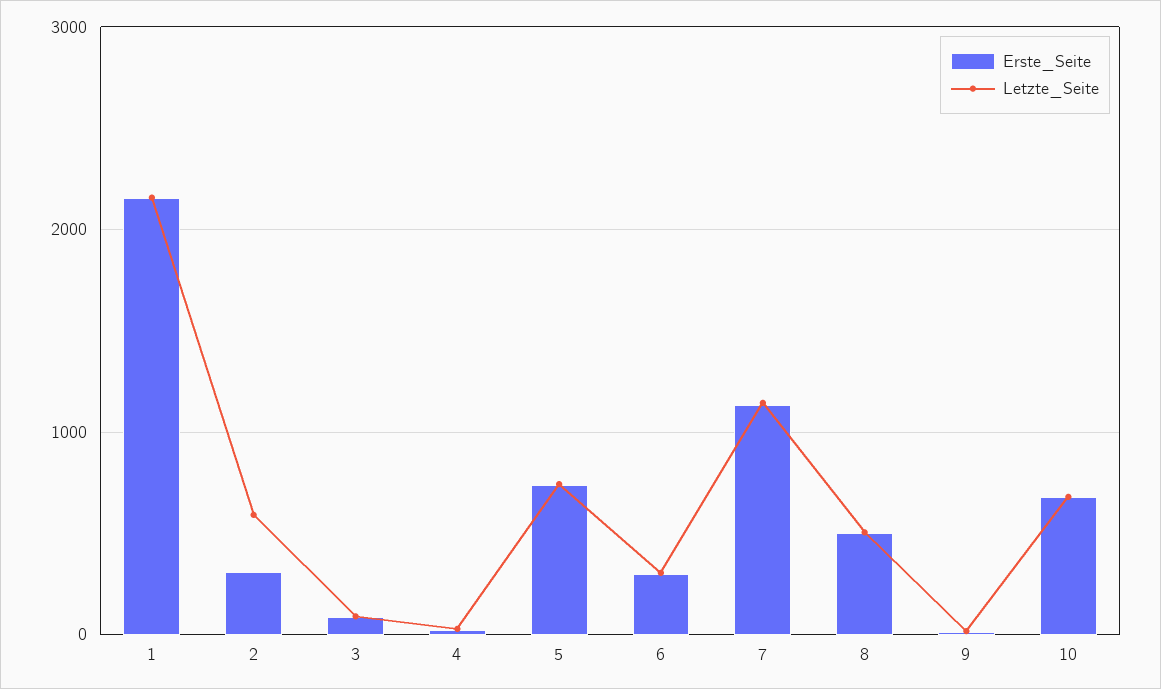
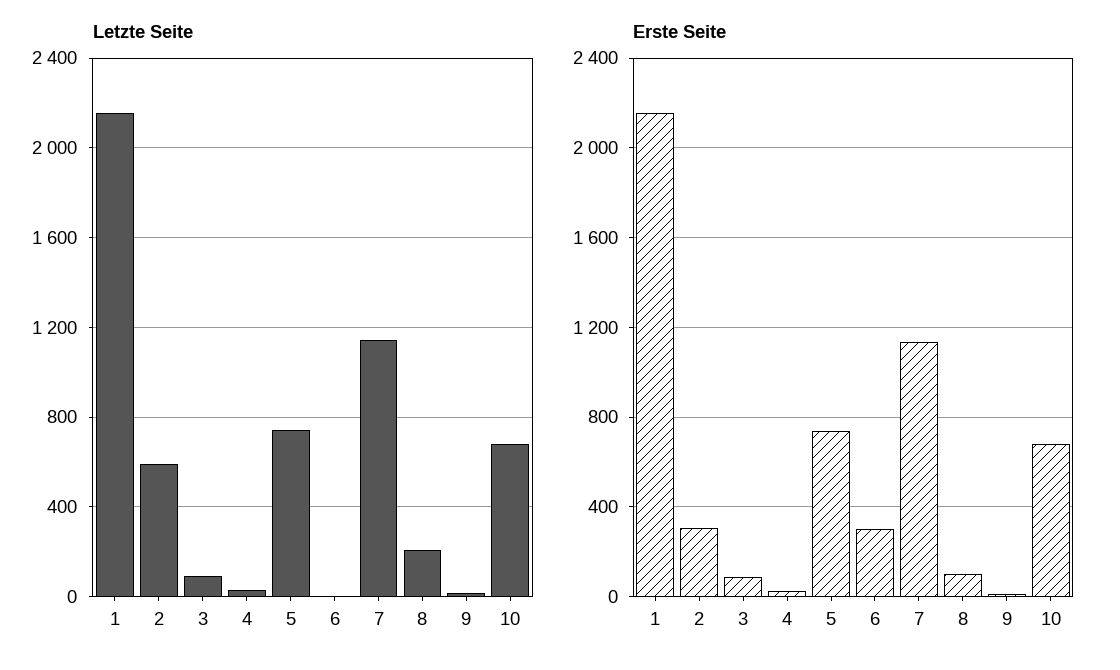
Letzte_Seite, 6: 300 -> 0
Erste_Seite, 8: 500 -> 100
Letzte_Seite, 8: 500 -> 200

